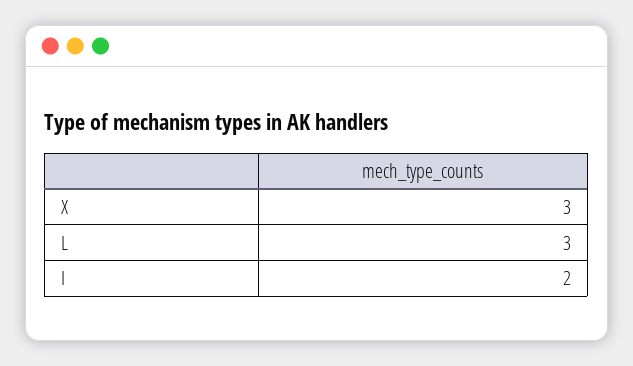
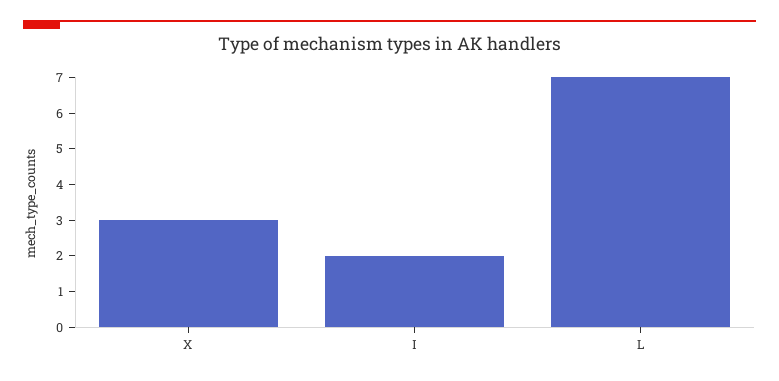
L: 3 -> 7

